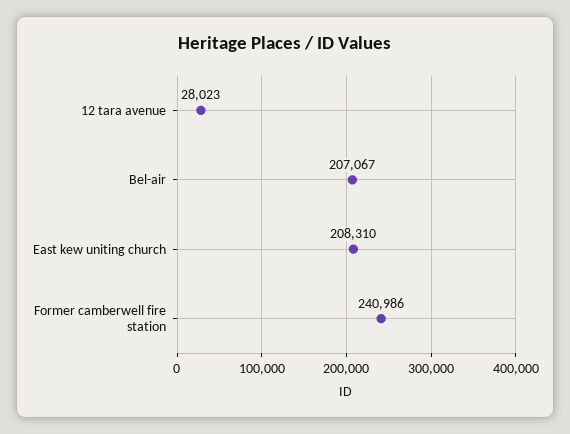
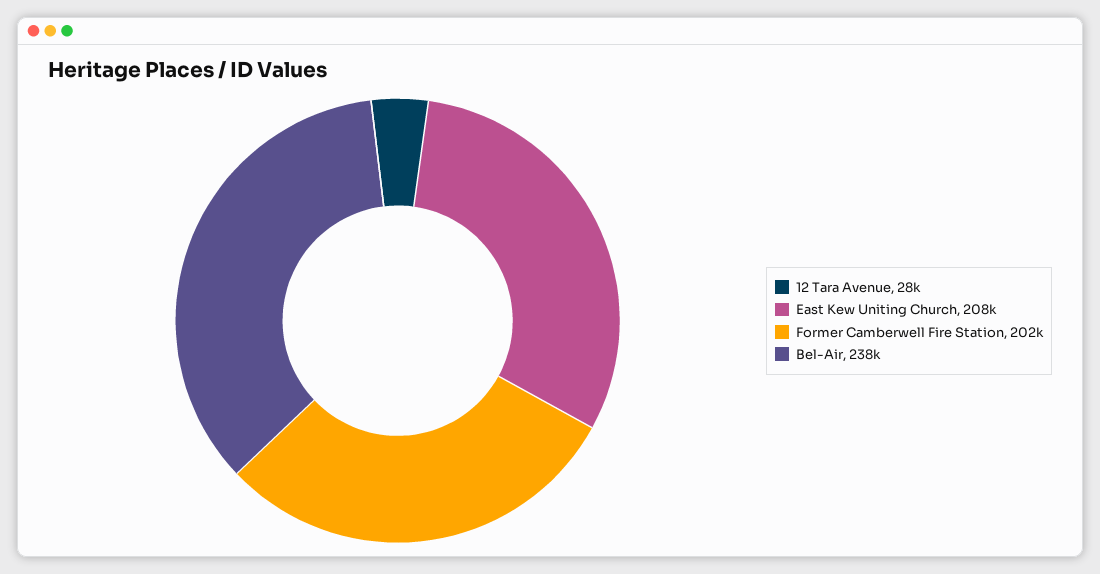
Bel-air: 207067 -> 238000
Former camberwell fire station: 240986 -> 202000

